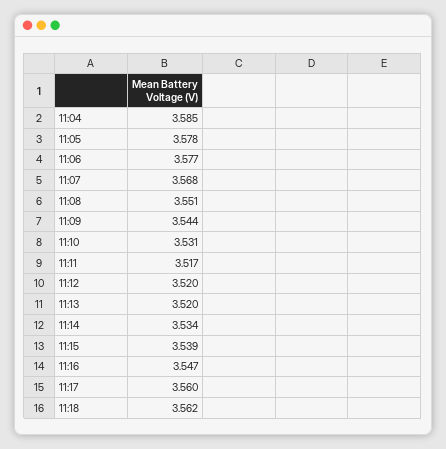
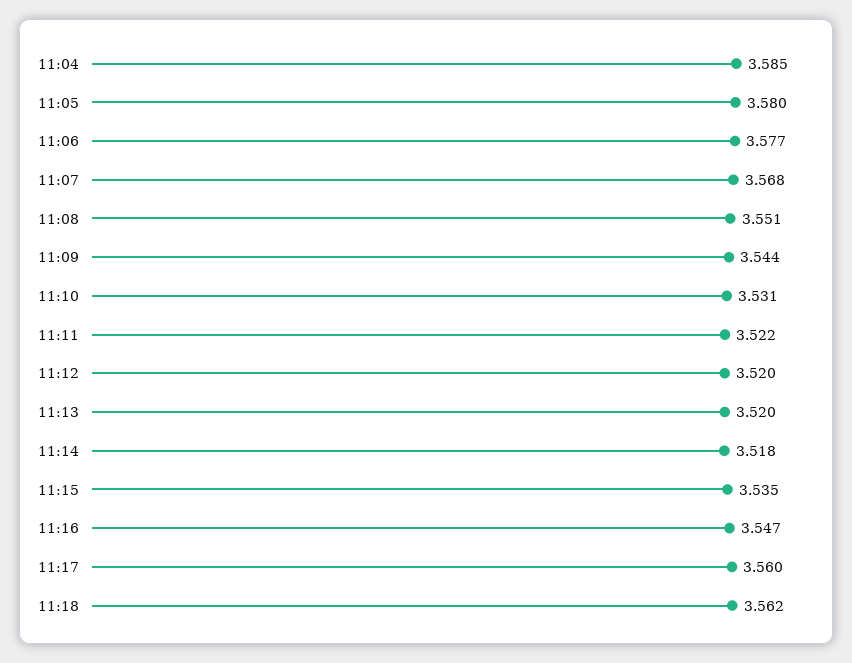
11:05: 3.578 -> 3.58
11:11: 3.517 -> 3.522
11:14: 3.534 -> 3.518
11:15: 3.539 -> 3.535

